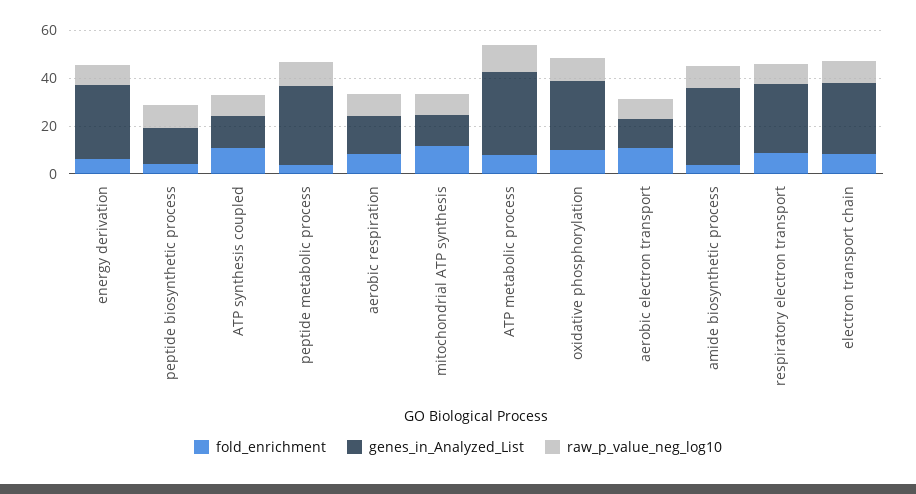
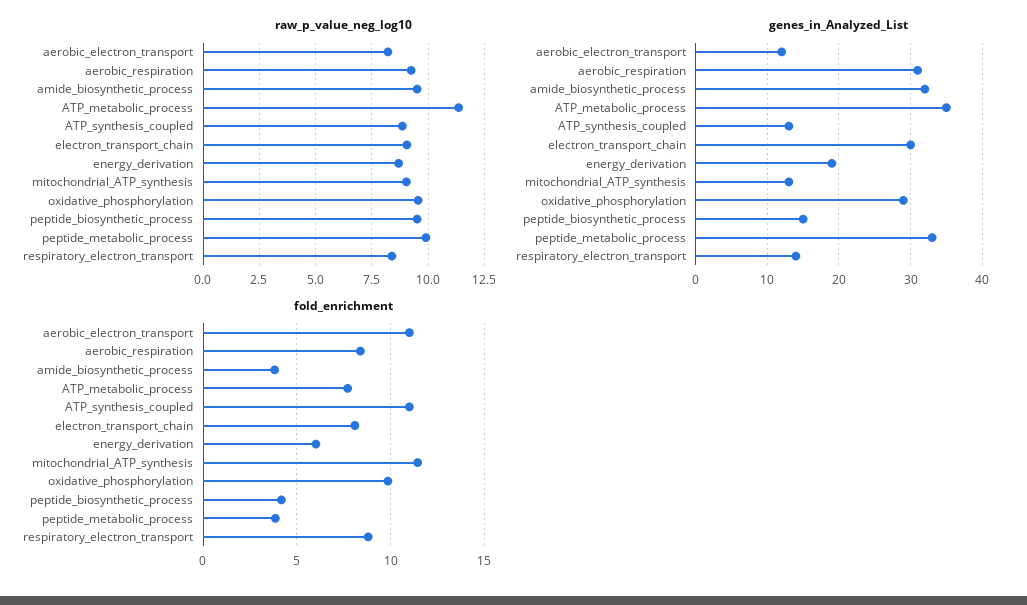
genes_in_Analyzed_List, energy derivation: 30 -> 19
genes_in_Analyzed_List, aerobic respiration: 15 -> 31
genes_in_Analyzed_List, respiratory electron transport: 30 -> 14

